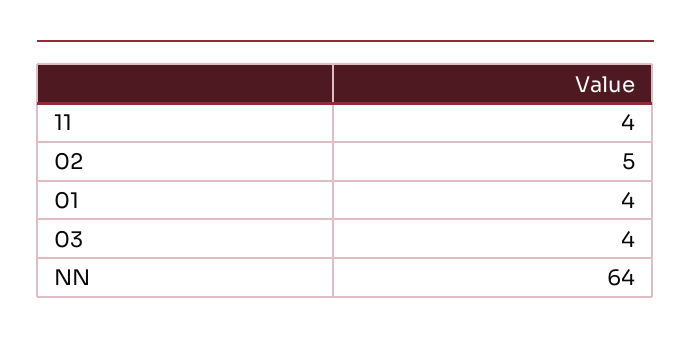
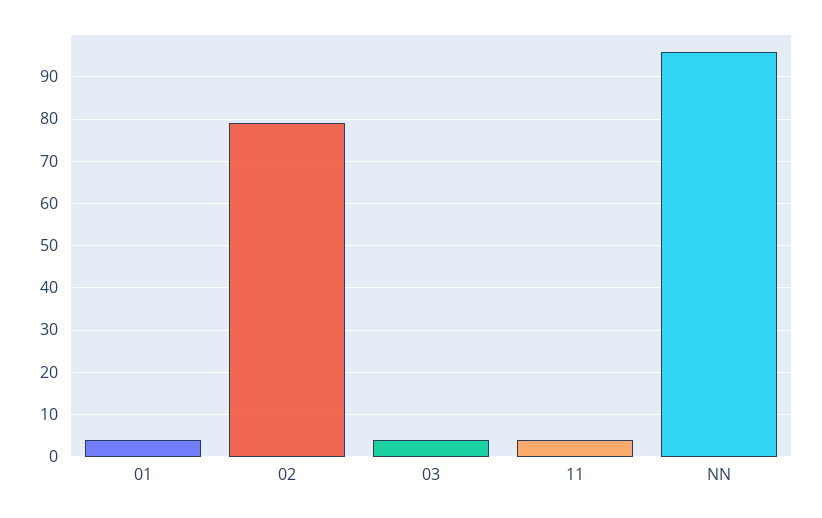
02: 5 -> 80
NN: 64 -> 95

